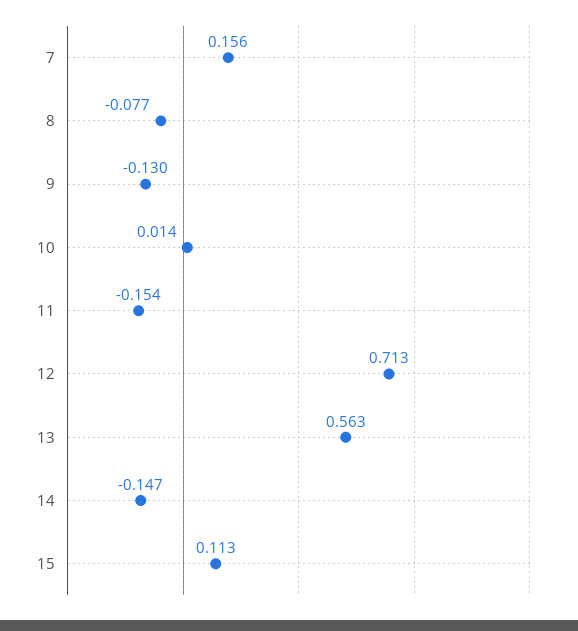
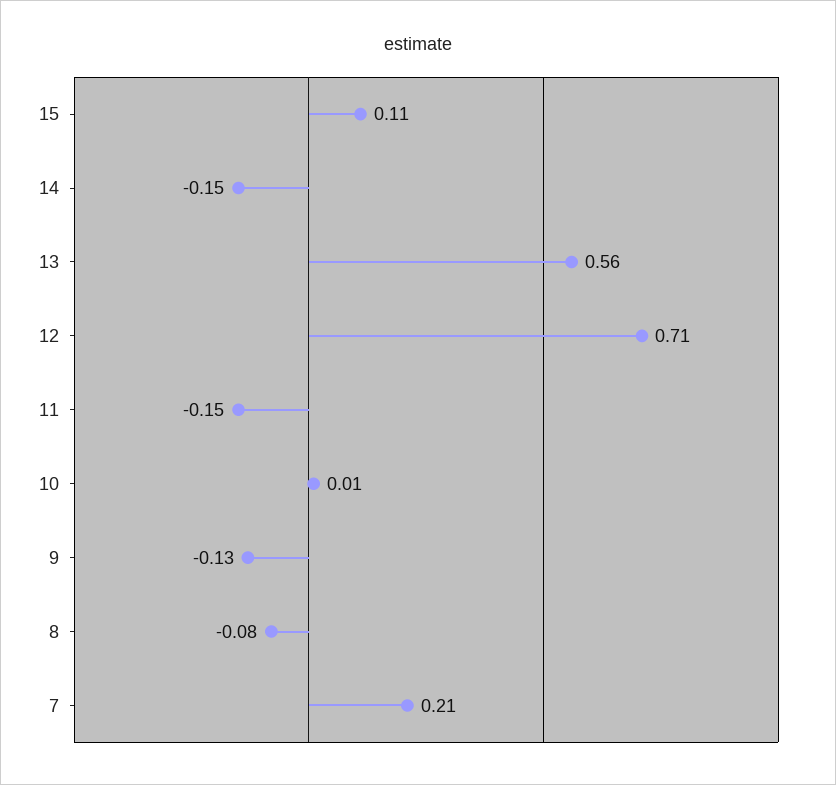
7: 0.156 -> 0.21

